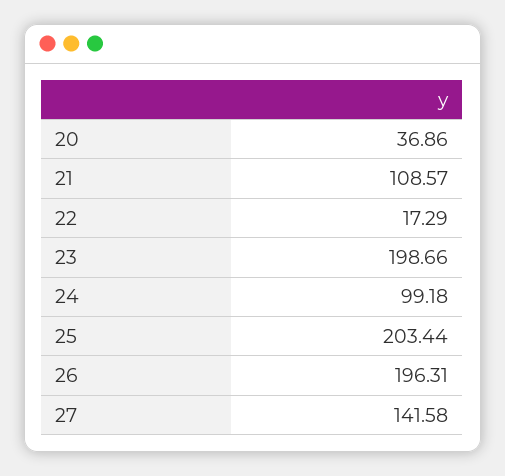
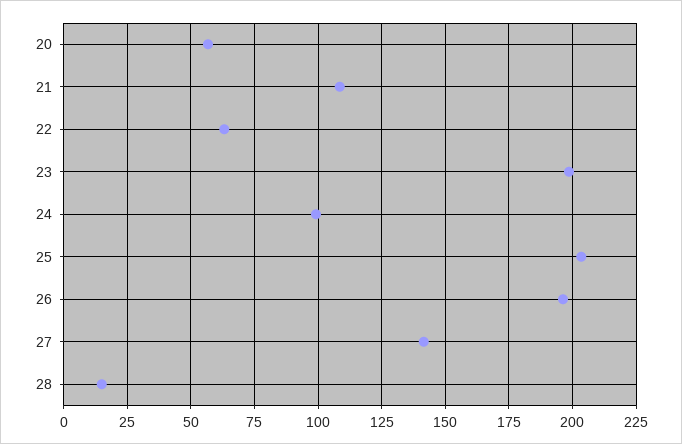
20: 36.86 -> 57.5
22: 17.29 -> 62.5
28: none -> 15

